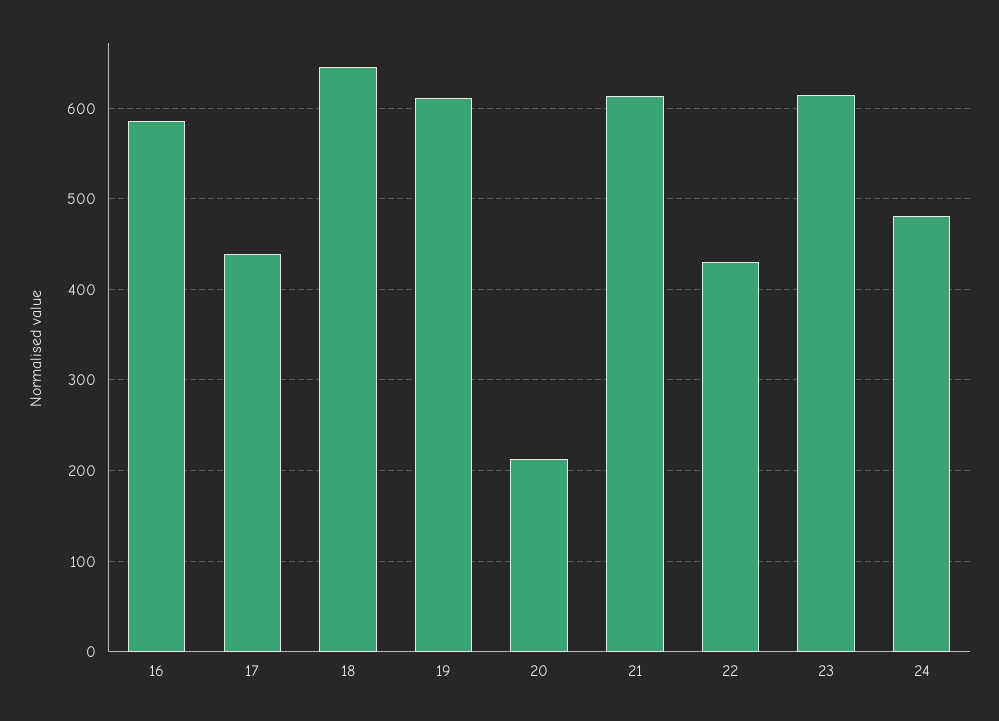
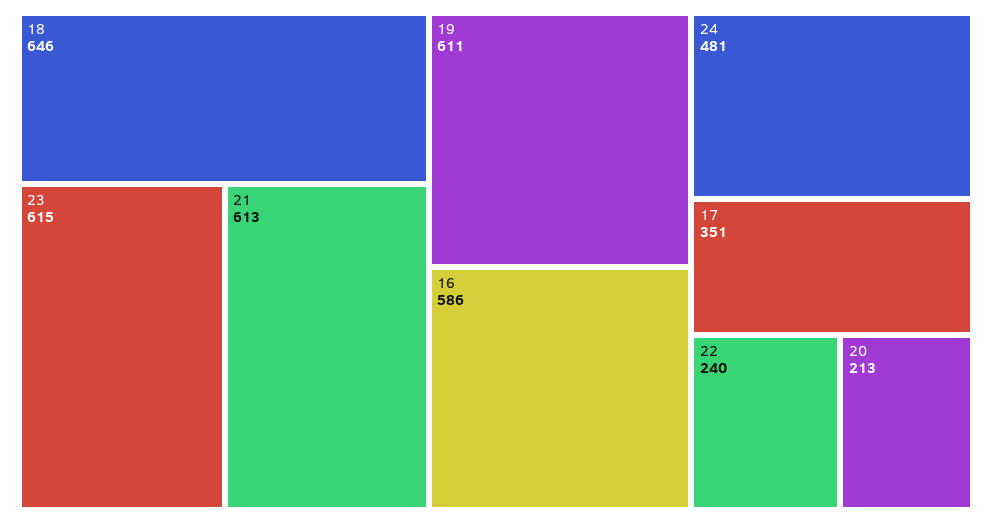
17: 440 -> 351
22: 430 -> 240

